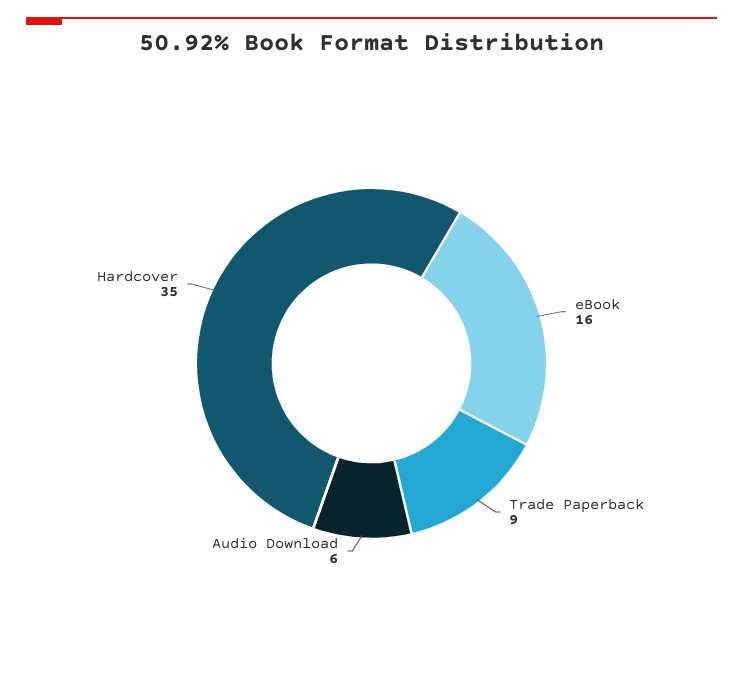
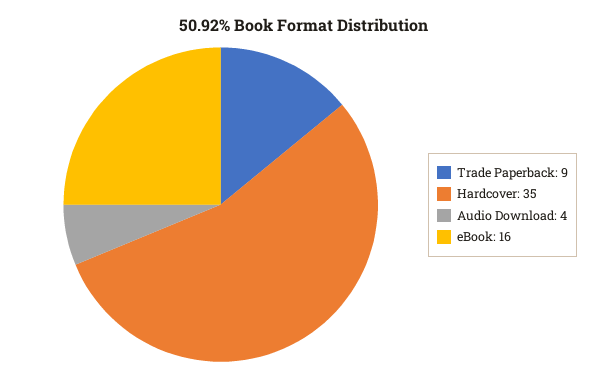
Audio Download: 6 -> 4

